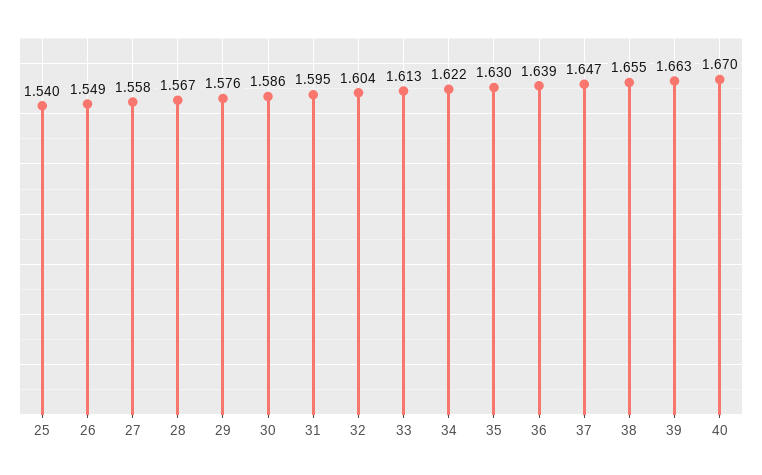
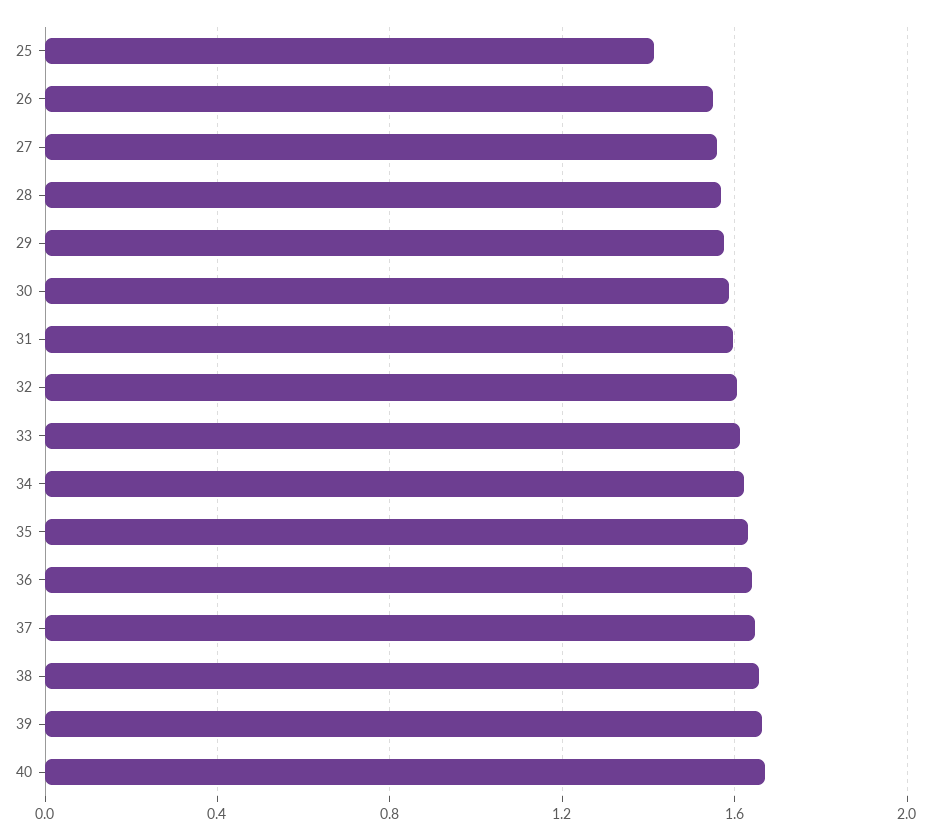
25: 1.54 -> 1.4

